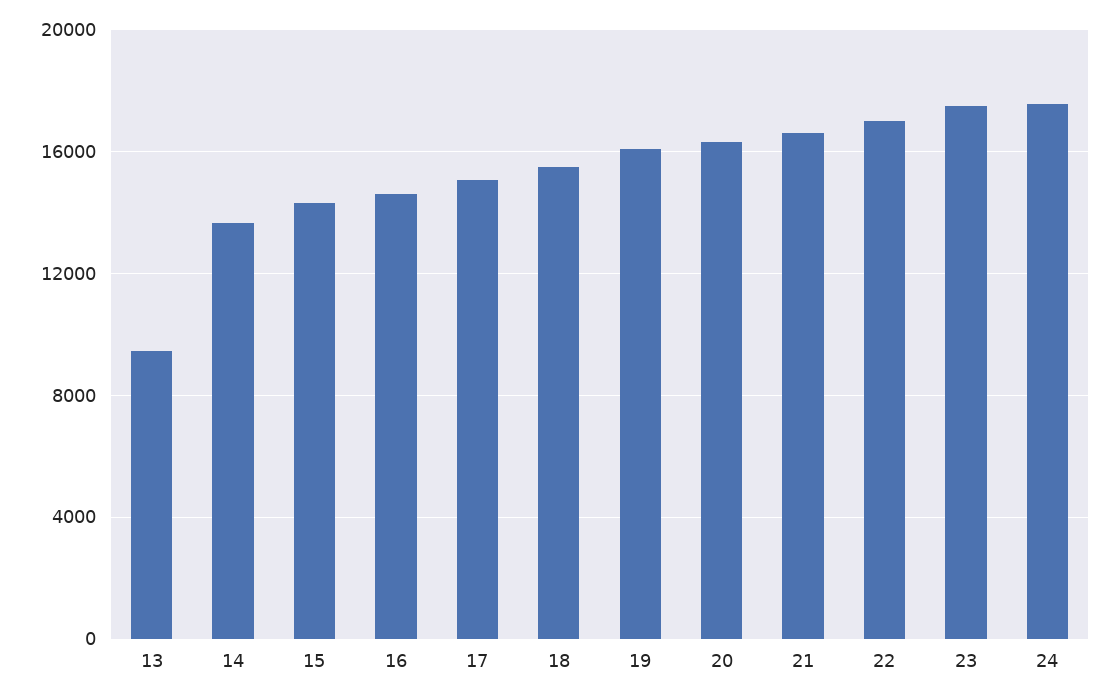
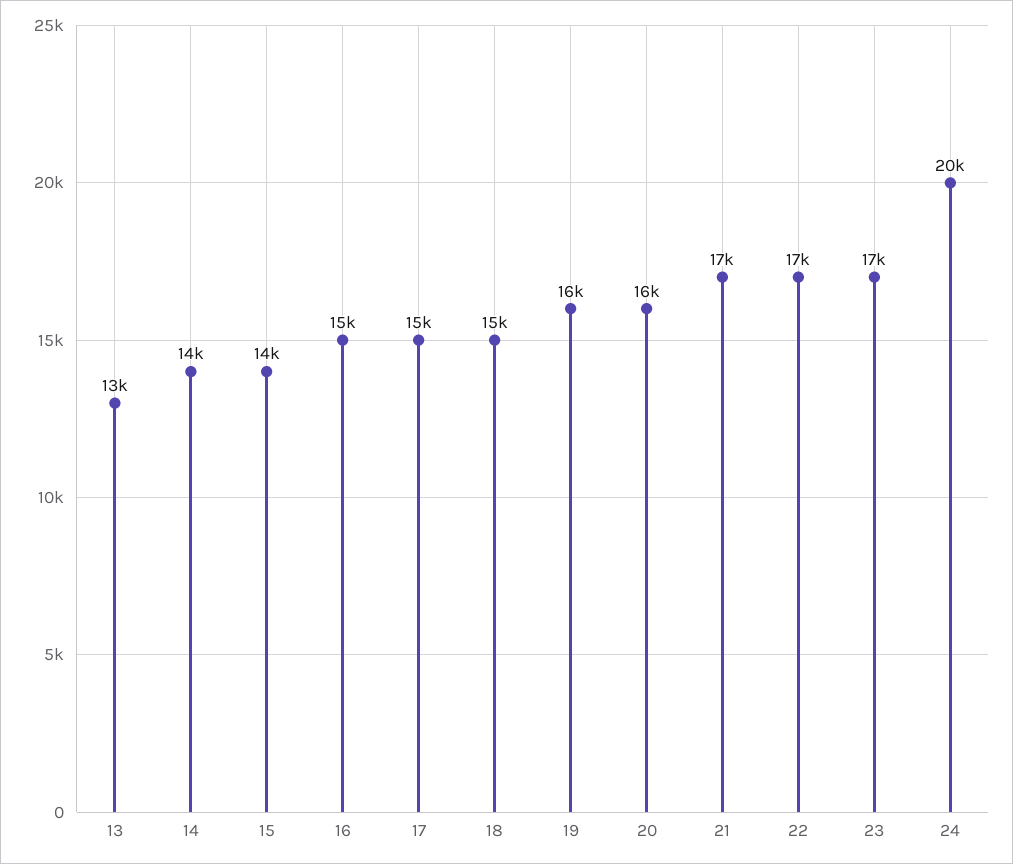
13: 9500 -> 13000
24: 17500 -> 20000

